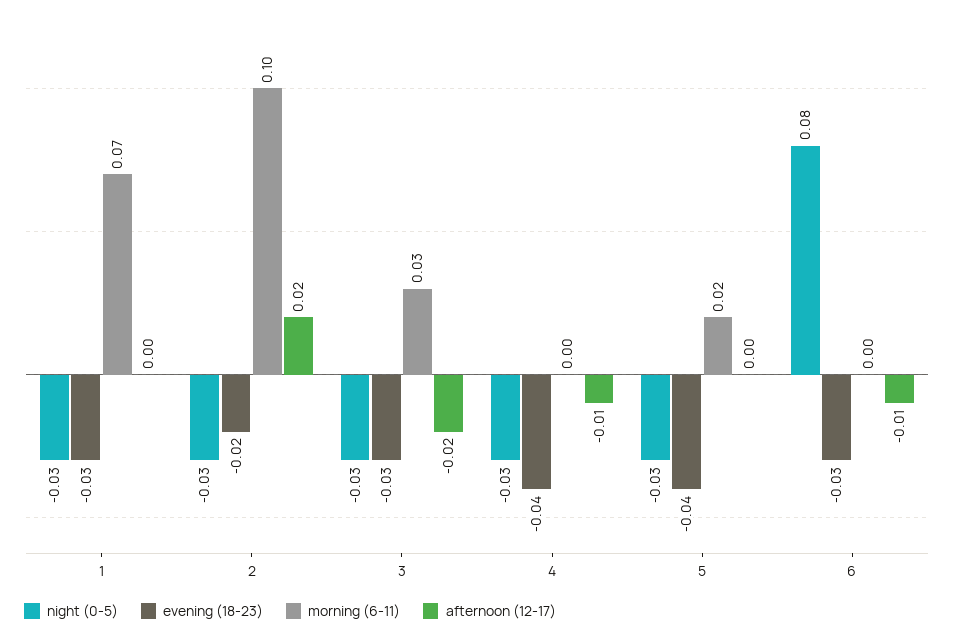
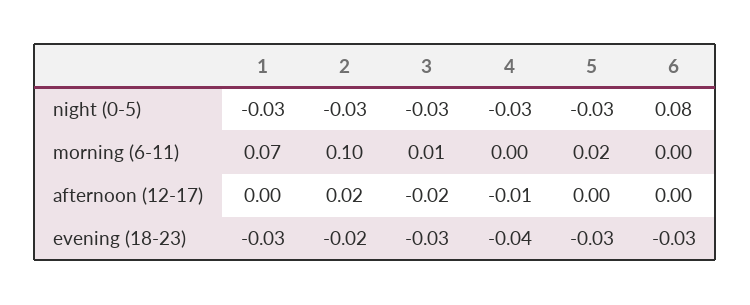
morning (6-11), 3: 0.03 -> 0.01
evening (18-23), 5: -0.04 -> -0.03
afternoon (12-17), 6: -0.01 -> 0

